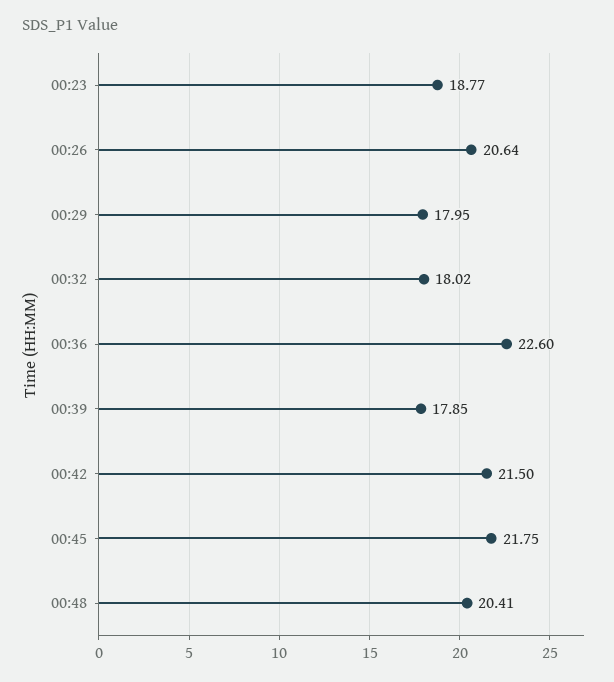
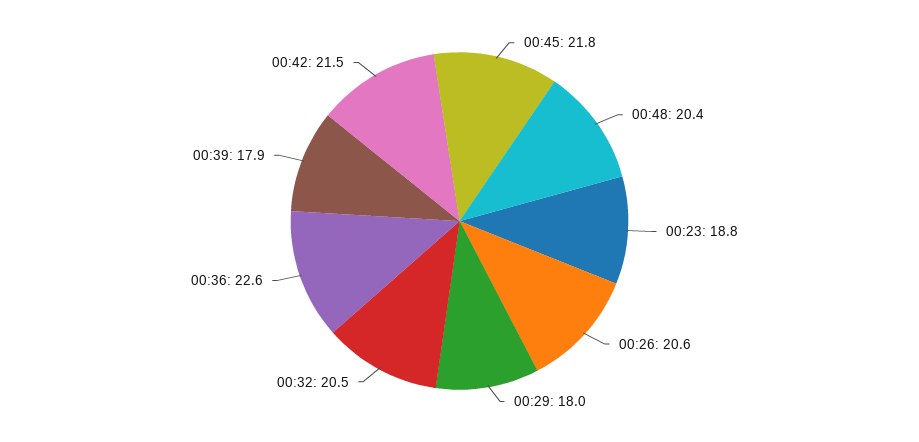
00:32: 18.02 -> 20.5

